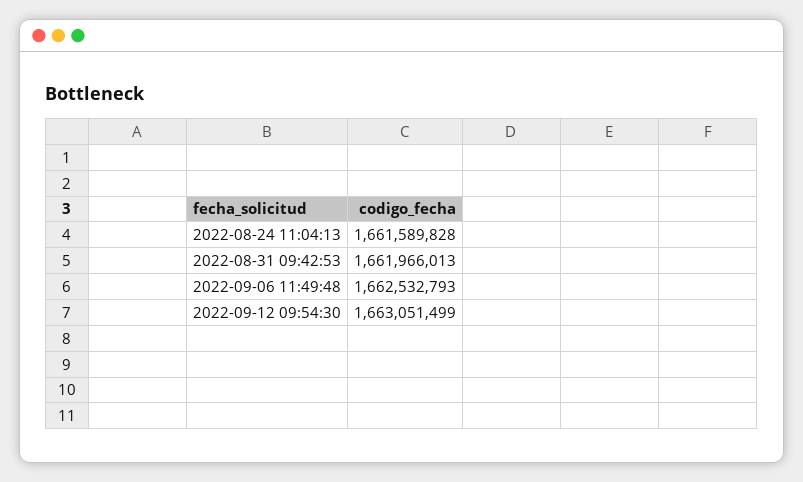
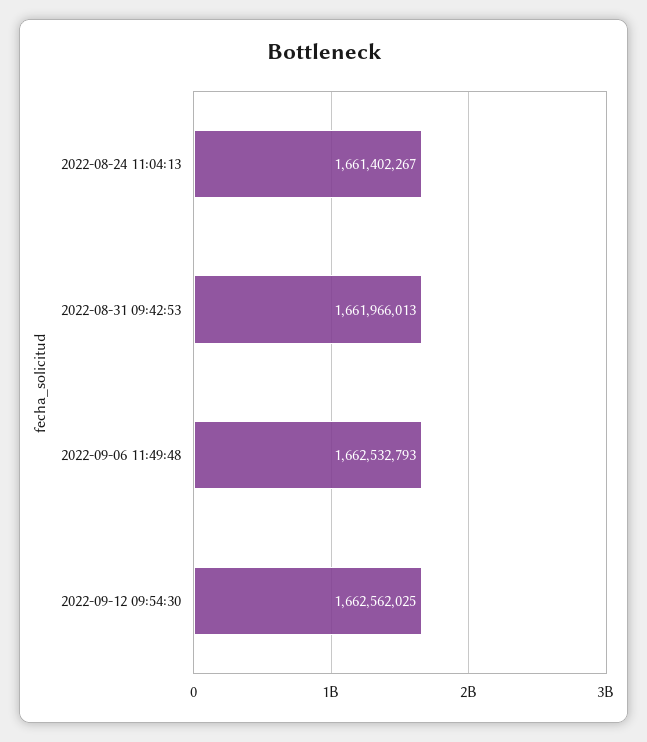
2022-08-24 11:04:13: 1661589828 -> 1661402267
2022-09-12 09:54:30: 1663051499 -> 1662562025

